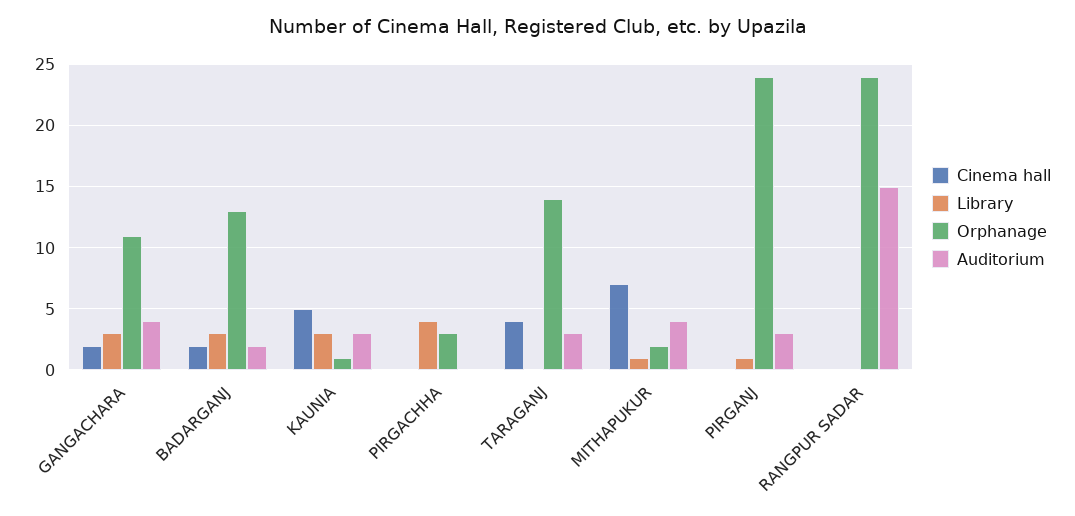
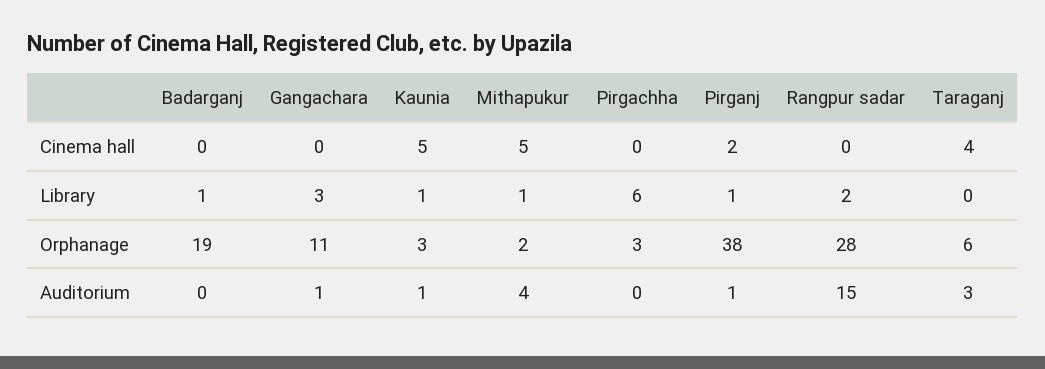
Cinema hall, GANGACHARA: 2 -> 0
Auditorium, GANGACHARA: 4 -> 1
Cinema hall, BADARGANJ: 2 -> 0
Library, BADARGANJ: 3 -> 1
Orphanage, BADARGANJ: 13 -> 19
Auditorium, BADARGANJ: 2 -> 0
Library, KAUNIA: 3 -> 1
Orphanage, KAUNIA: 1 -> 3
Auditorium, KAUNIA: 3 -> 1
Library, PIRGACHHA: 4 -> 6
Orphanage, TARAGANJ: 14 -> 6
Cinema hall, MITHAPUKUR: 7 -> 5
Cinema hall, PIRGANJ: 0 -> 2
Orphanage, PIRGANJ: 24 -> 38
Auditorium, PIRGANJ: 3 -> 1
Library, RANGPUR SADAR: 0 -> 2
Orphanage, RANGPUR SADAR: 24 -> 28

